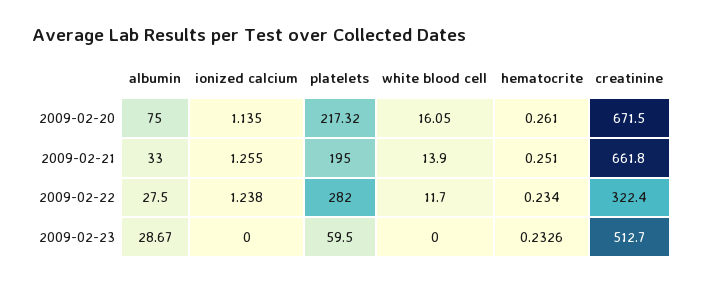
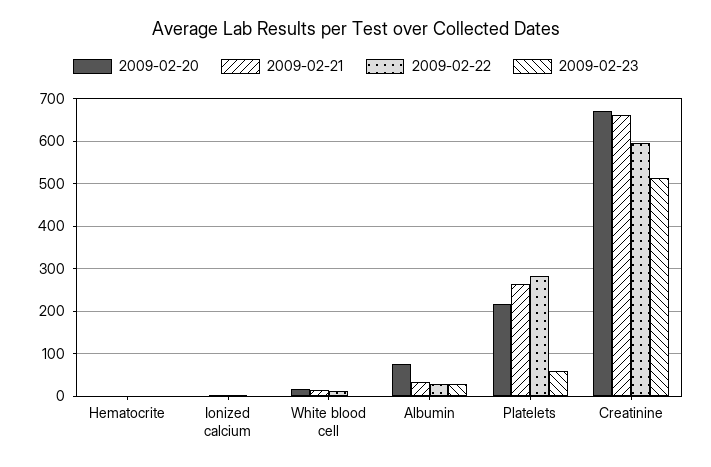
2009-02-21, platelets: 195 -> 260
2009-02-22, creatinine: 322.4 -> 600

